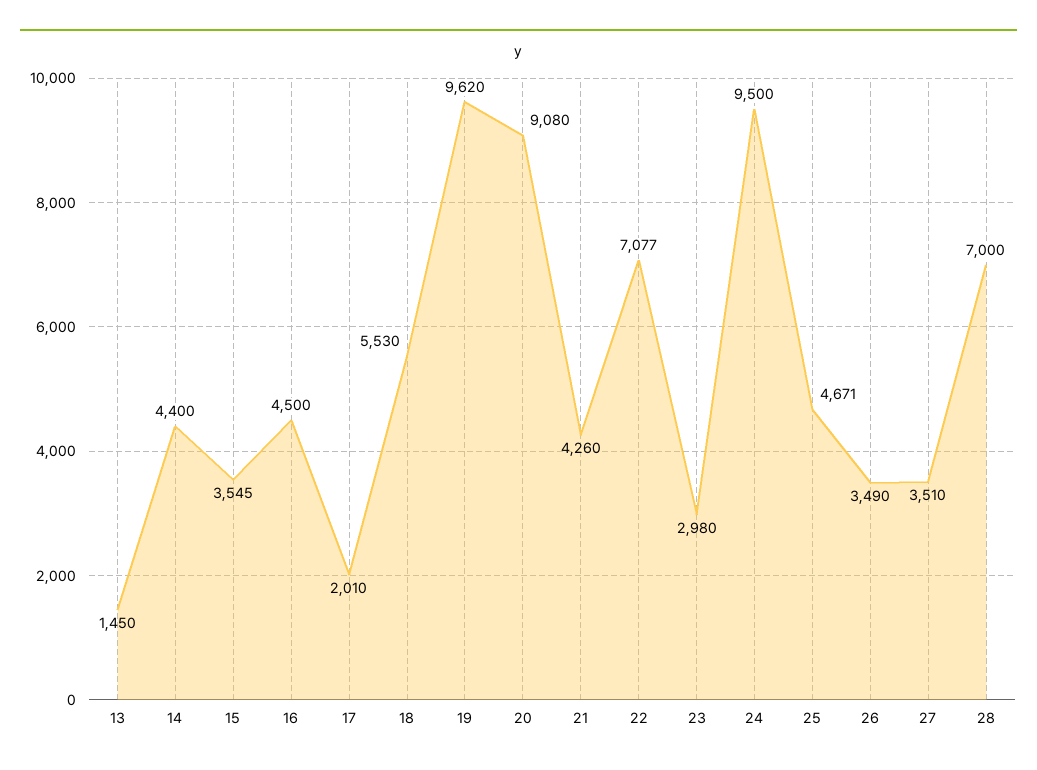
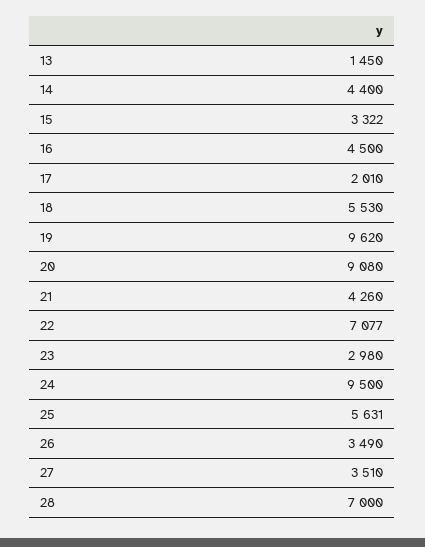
15: 3545 -> 3322
25: 4671 -> 5631

